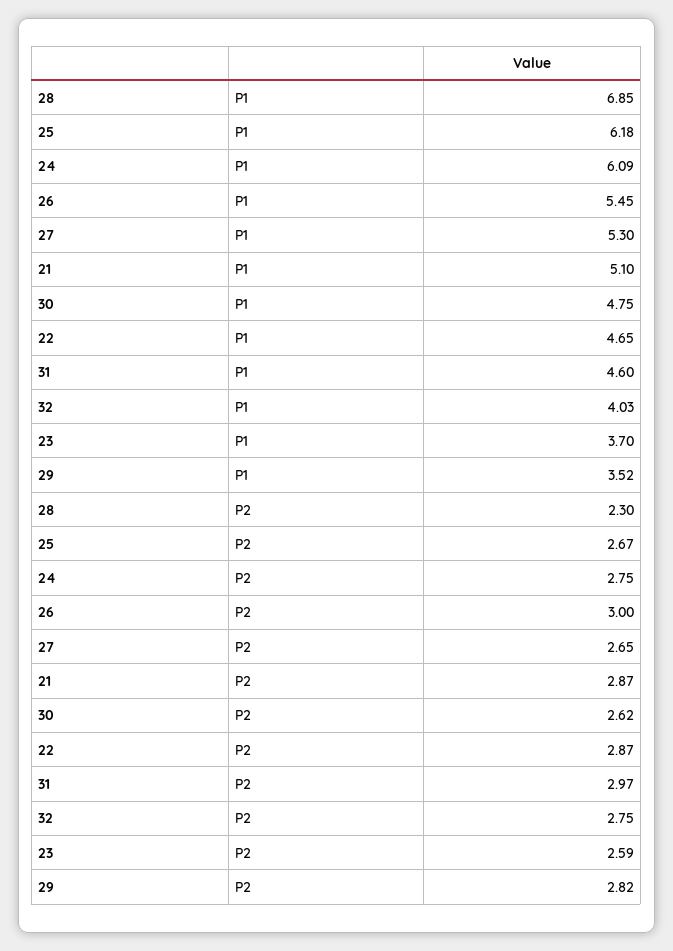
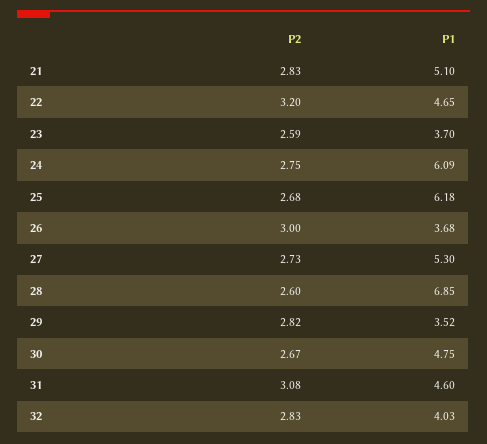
26, P1: 5.45 -> 3.68
28, P2: 2.3 -> 2.6
25, P2: 2.67 -> 2.68
27, P2: 2.65 -> 2.73
21, P2: 2.87 -> 2.83
30, P2: 2.62 -> 2.67
22, P2: 2.87 -> 3.2
31, P2: 2.97 -> 3.08
32, P2: 2.75 -> 2.83

